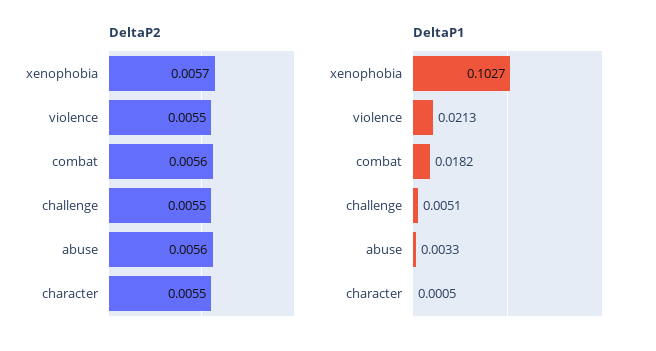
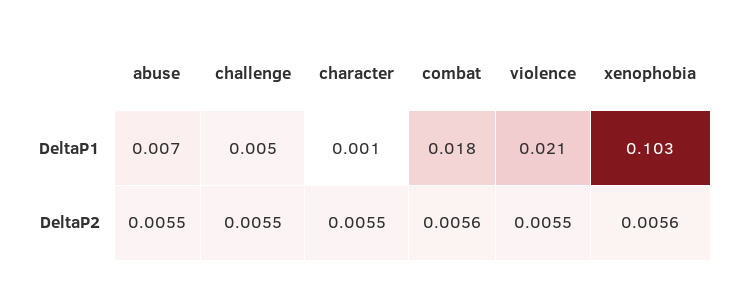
DeltaP2, xenophobia: 0.0057 -> 0.0056
DeltaP2, abuse: 0.0056 -> 0.0055
DeltaP1, abuse: 0.0033 -> 0.007

